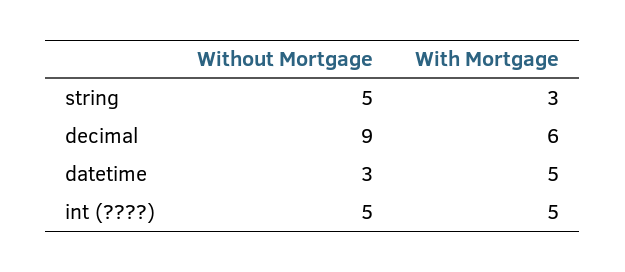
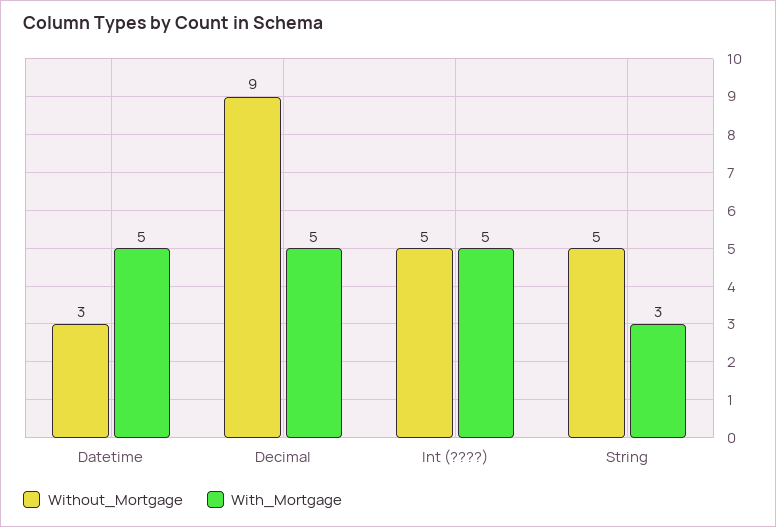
With Mortgage, decimal: 6 -> 5

